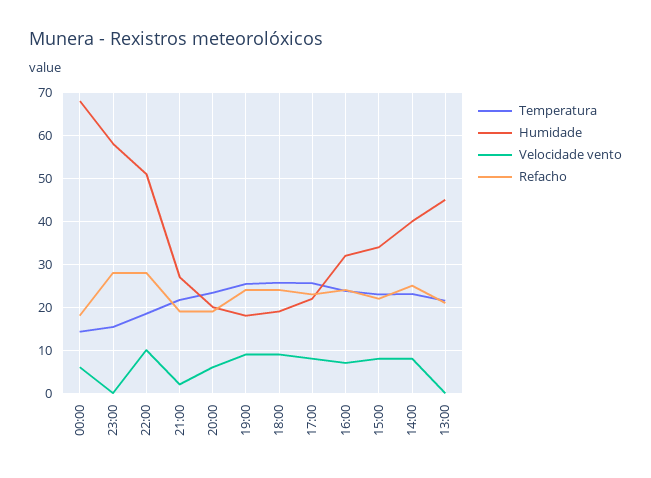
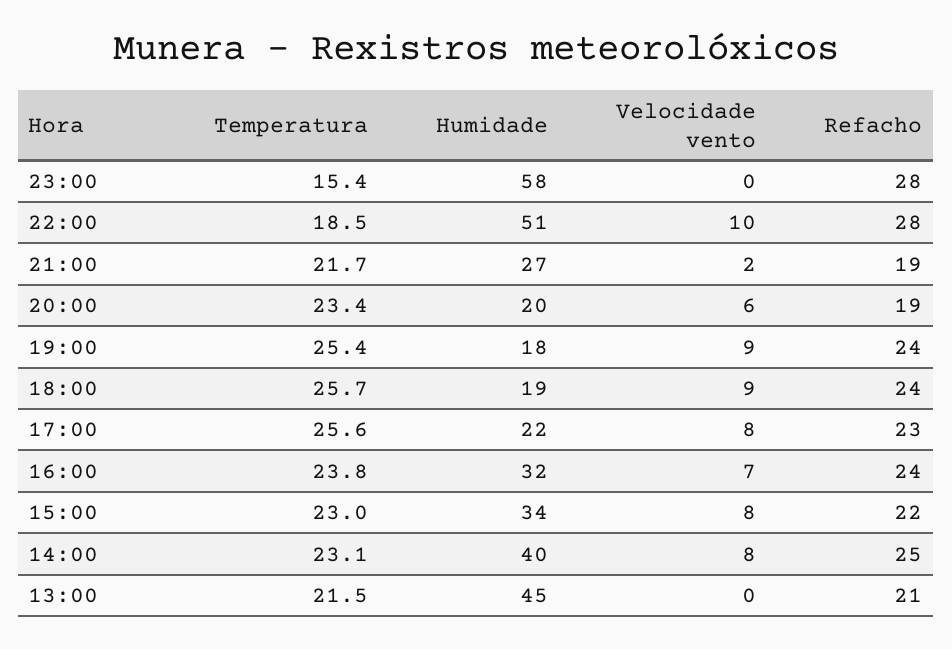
Temperatura, 00:00: 14 -> none
Humidade, 00:00: 68 -> none
Velocidade vento, 00:00: 6 -> none
Refacho, 00:00: 18 -> none

